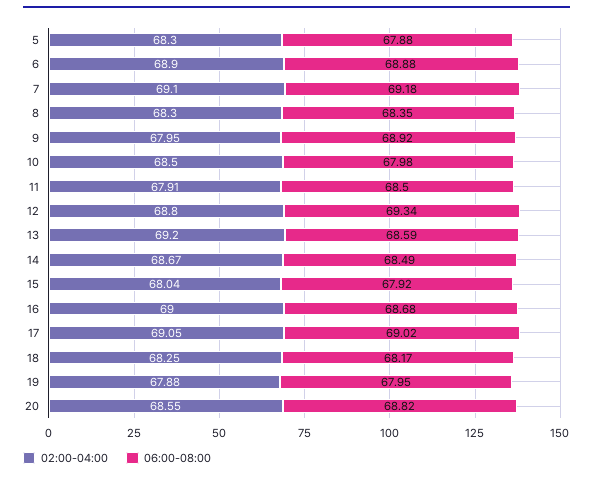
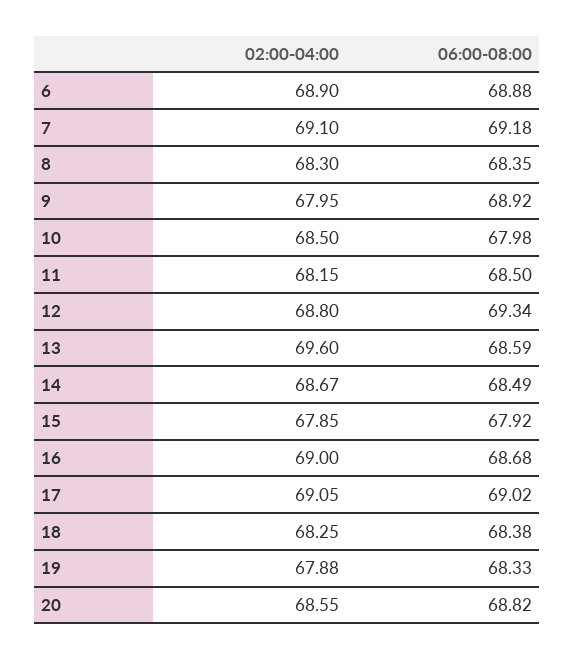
02:00-04:00, 5: 68.3 -> none
06:00-08:00, 5: 67.88 -> none
02:00-04:00, 11: 67.91 -> 68.15
02:00-04:00, 13: 69.2 -> 69.6
02:00-04:00, 15: 68.04 -> 67.85
06:00-08:00, 18: 68.17 -> 68.38
06:00-08:00, 19: 67.95 -> 68.33

